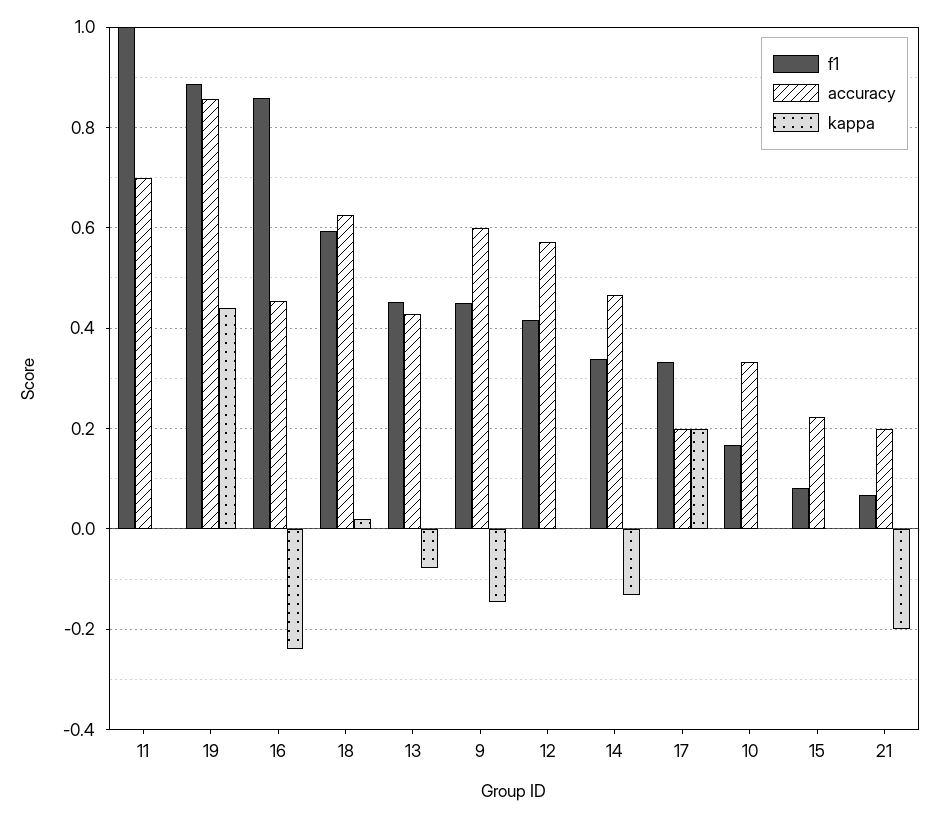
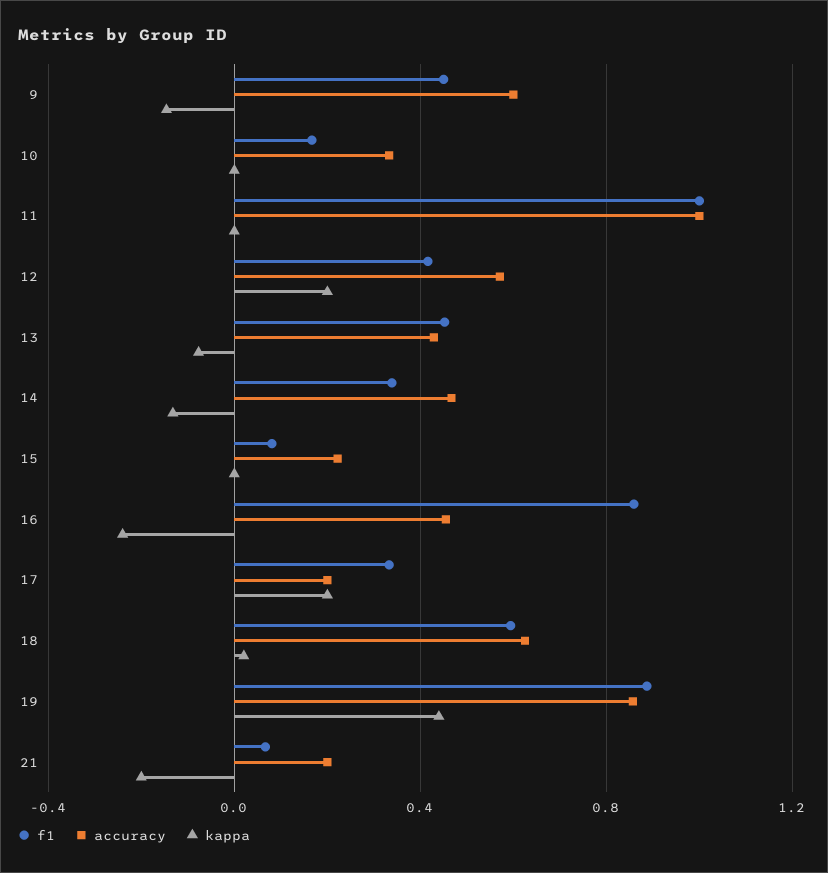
accuracy, 11: 0.7 -> 1
kappa, 12: 0 -> 0.2

